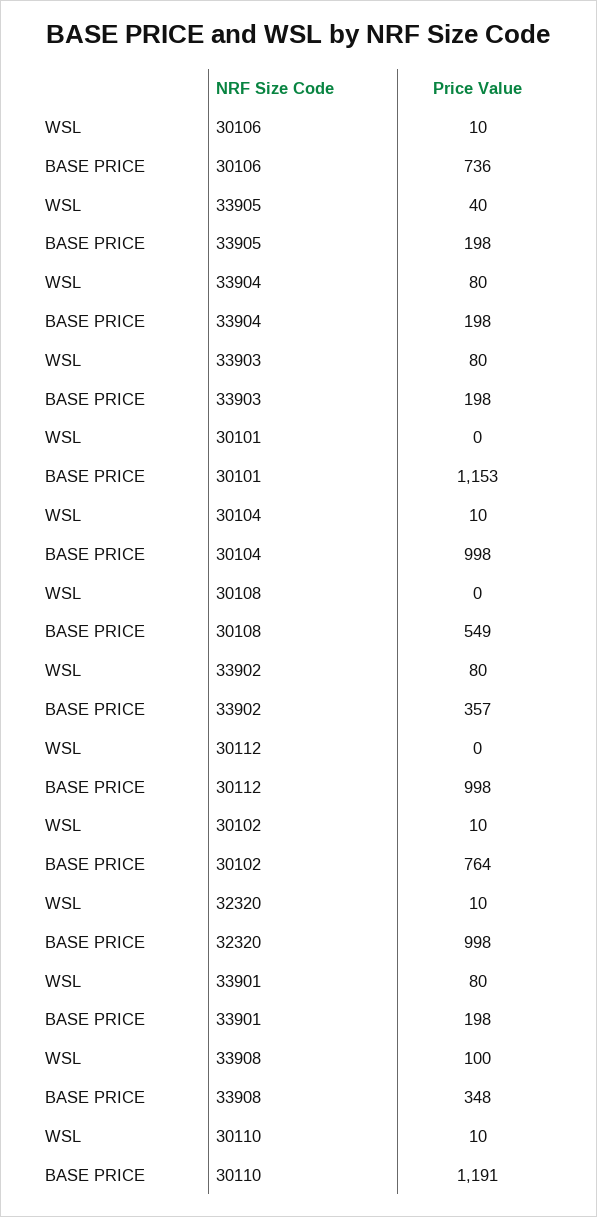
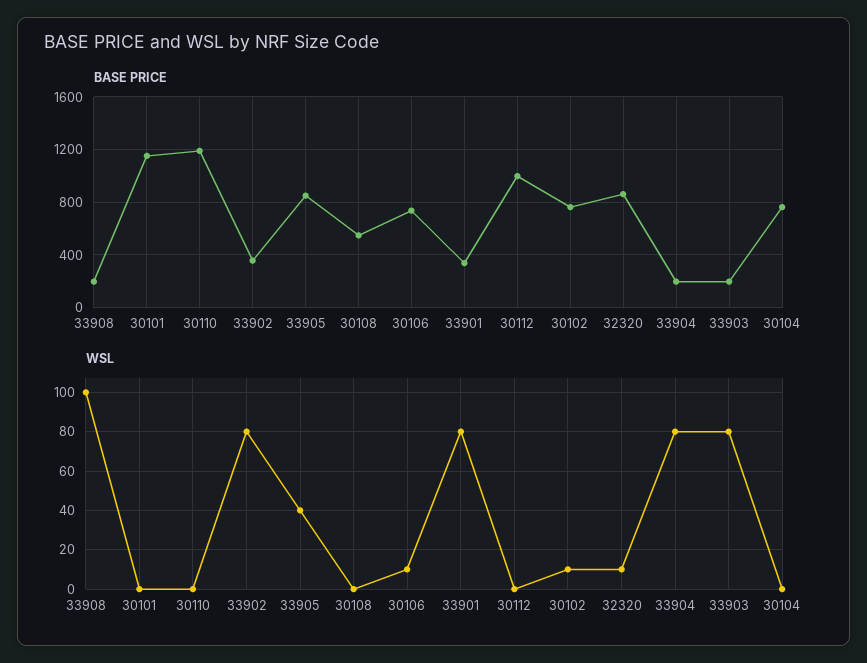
BASE PRICE, 33905: 198 -> 850
WSL, 30104: 10 -> 0
BASE PRICE, 30104: 998 -> 750
BASE PRICE, 32320: 998 -> 850
BASE PRICE, 33901: 198 -> 350
BASE PRICE, 33908: 348 -> 200
WSL, 30110: 10 -> 0

